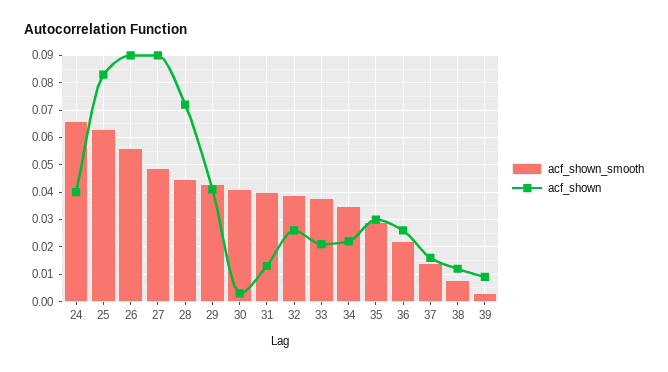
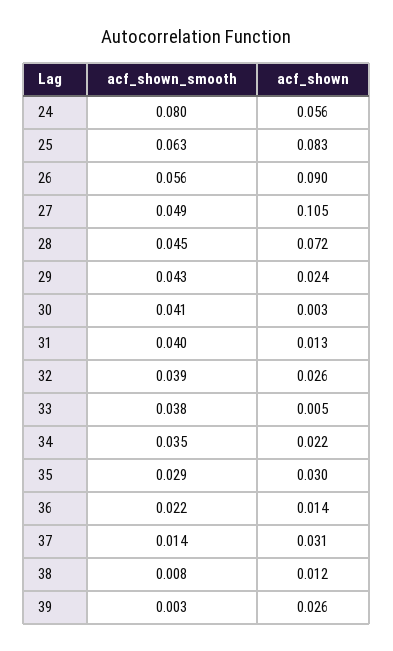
acf_shown_smooth, 24: 0.065 -> 0.08
acf_shown, 24: 0.04 -> 0.056
acf_shown, 27: 0.09 -> 0.105
acf_shown, 29: 0.04 -> 0.024
acf_shown, 33: 0.02 -> 0.005
acf_shown, 36: 0.025 -> 0.014
acf_shown, 37: 0.015 -> 0.031
acf_shown, 39: 0.01 -> 0.026

